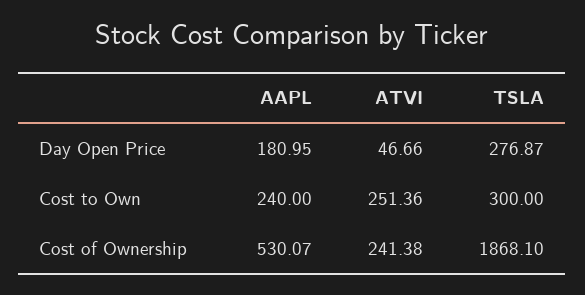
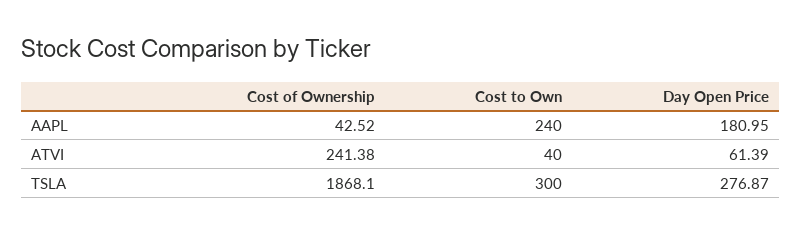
ATVI, Day Open Price: 46.66 -> 61.39
ATVI, Cost to Own: 251.36 -> 40
AAPL, Cost of Ownership: 530.07 -> 42.52

